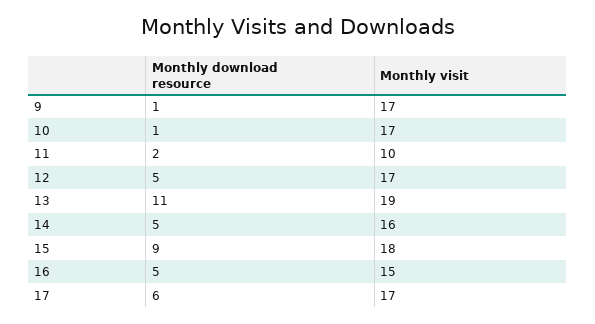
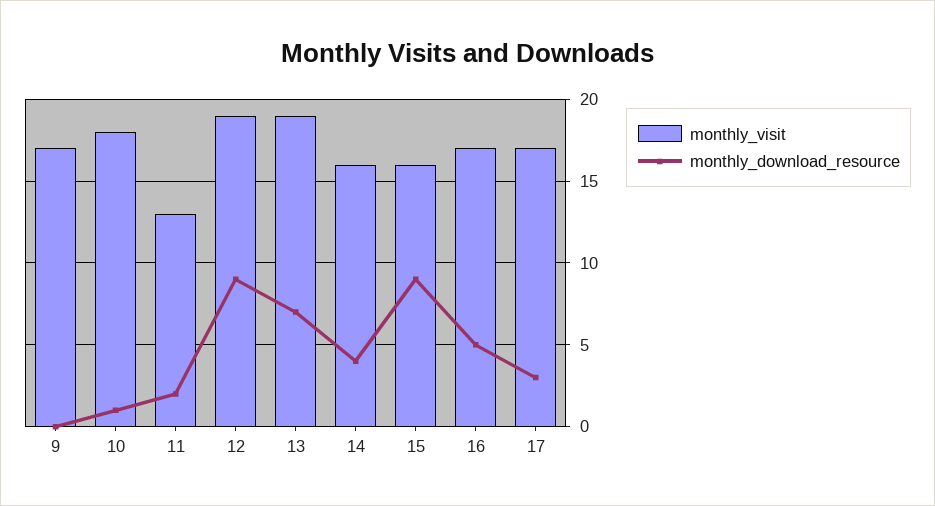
Monthly download resource, 9: 1 -> 0
Monthly visit, 10: 17 -> 18
Monthly visit, 11: 10 -> 13
Monthly download resource, 12: 5 -> 9
Monthly visit, 12: 17 -> 19
Monthly download resource, 13: 11 -> 7
Monthly download resource, 14: 5 -> 4
Monthly visit, 15: 18 -> 16
Monthly visit, 16: 15 -> 17
Monthly download resource, 17: 6 -> 3

